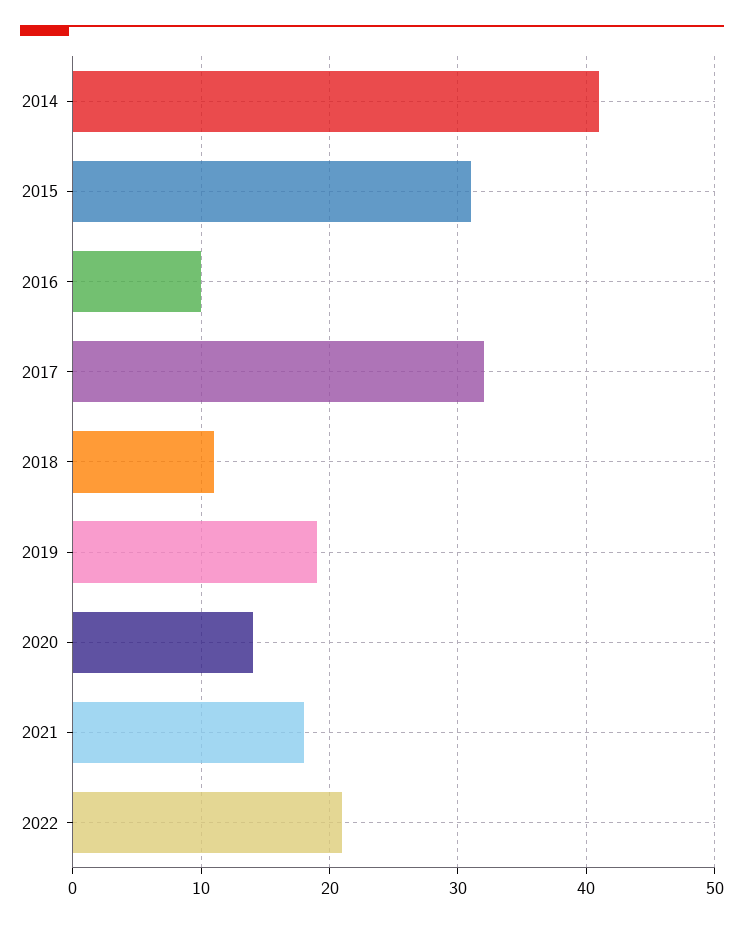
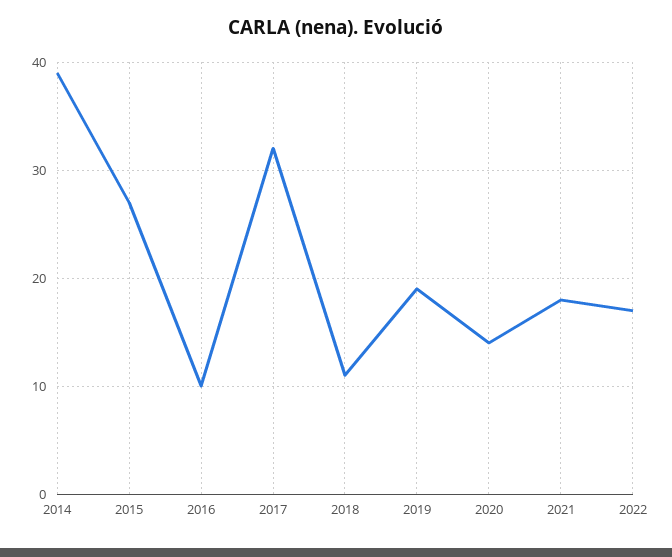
2014: 41 -> 39
2015: 31 -> 27
2022: 21 -> 17

